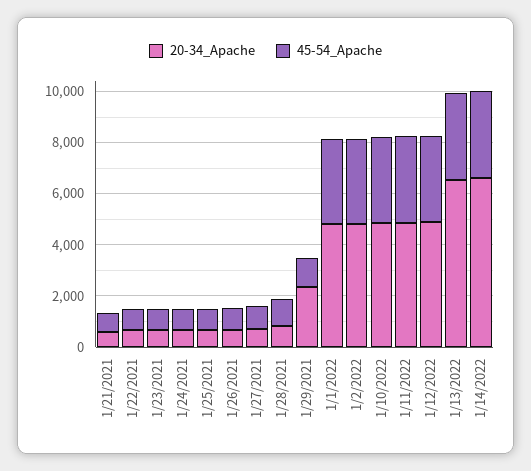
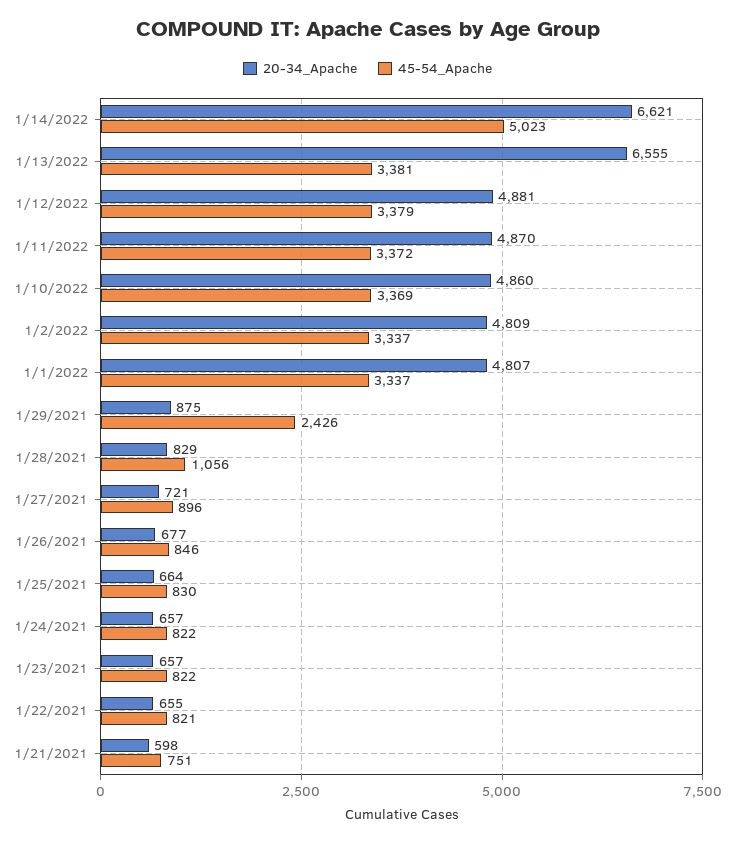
20-34_Apache, 1/29/2021: 2500 -> 875
45-54_Apache, 1/29/2021: 1000 -> 2426
45-54_Apache, 1/14/2022: 3500 -> 5023

